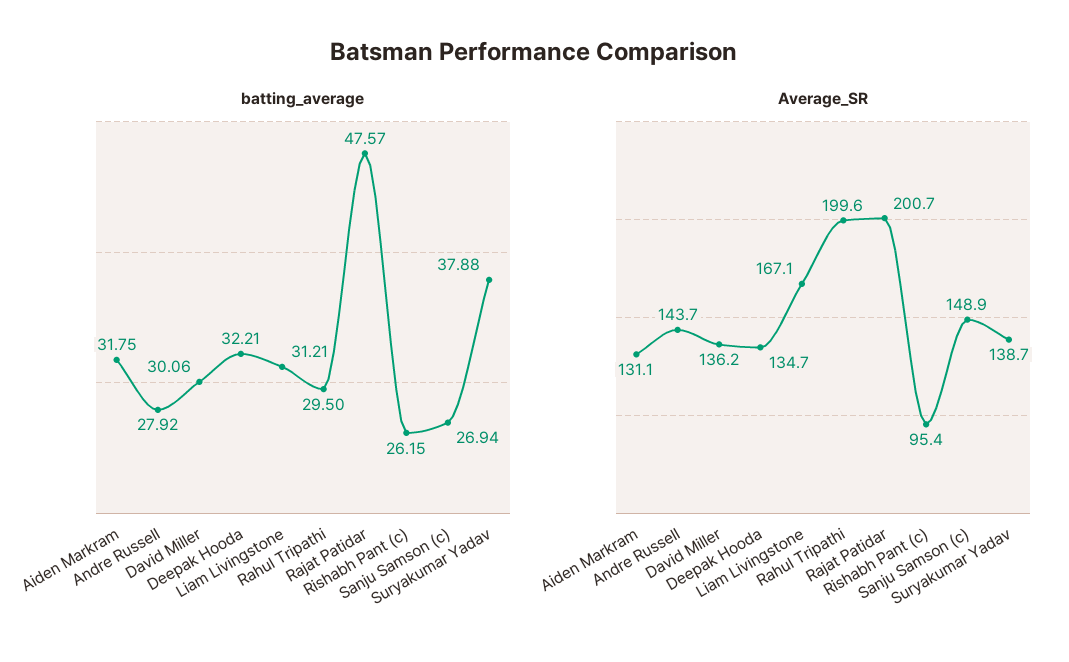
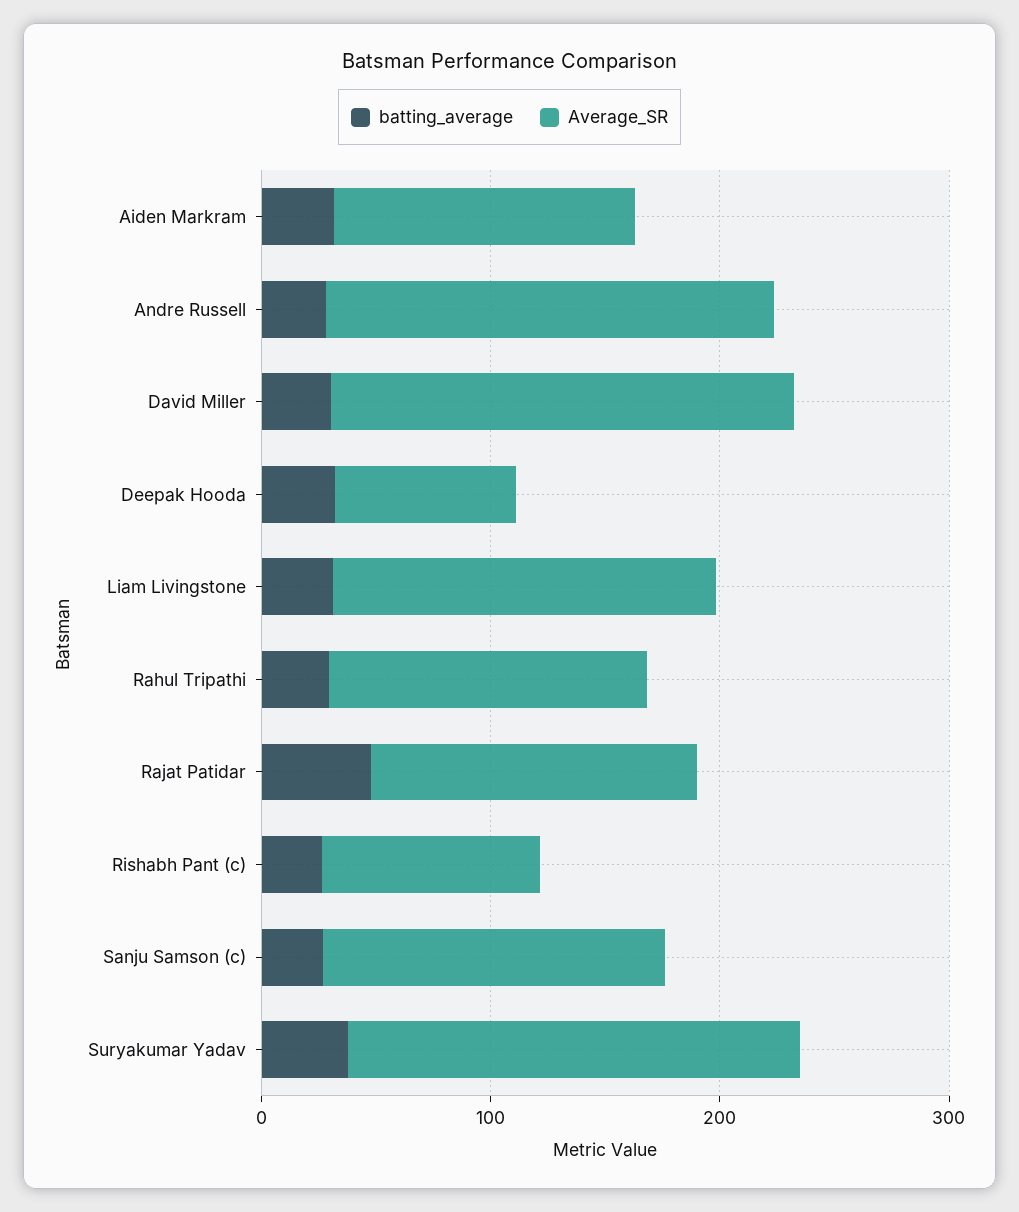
Average_SR, Andre Russell: 143.7 -> 200
Average_SR, David Miller: 136.2 -> 200
Average_SR, Deepak Hooda: 134.7 -> 80
Average_SR, Rahul Tripathi: 199.6 -> 140
Average_SR, Rajat Patidar: 200.7 -> 140
Average_SR, Suryakumar Yadav: 138.7 -> 200

